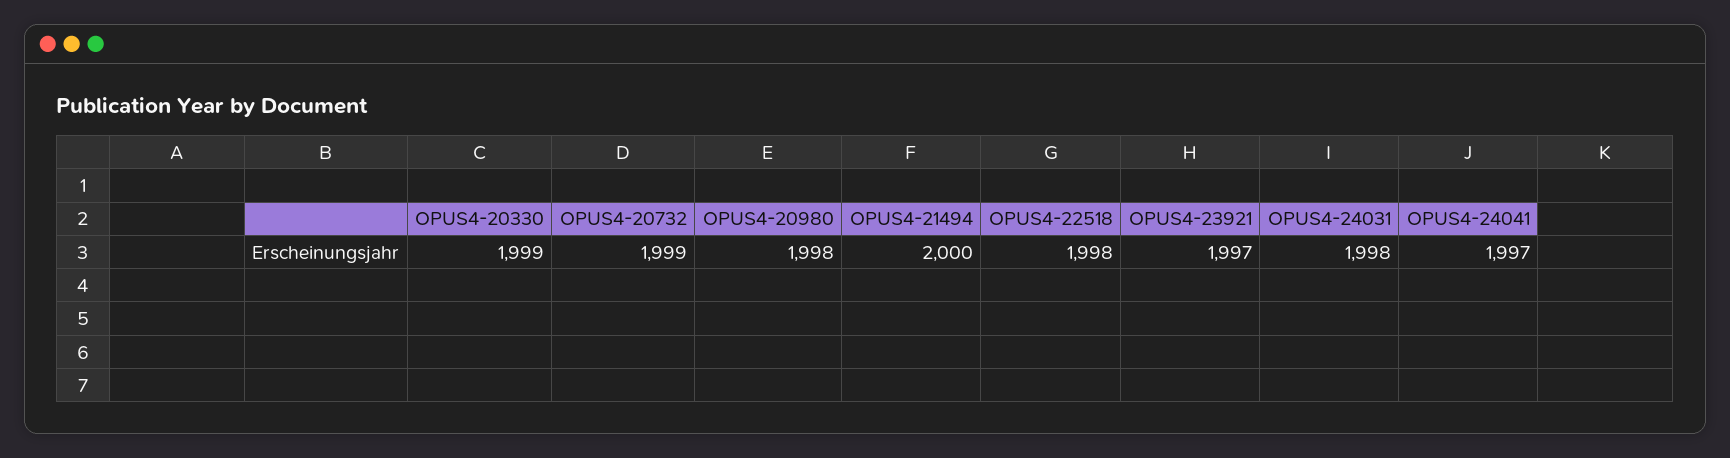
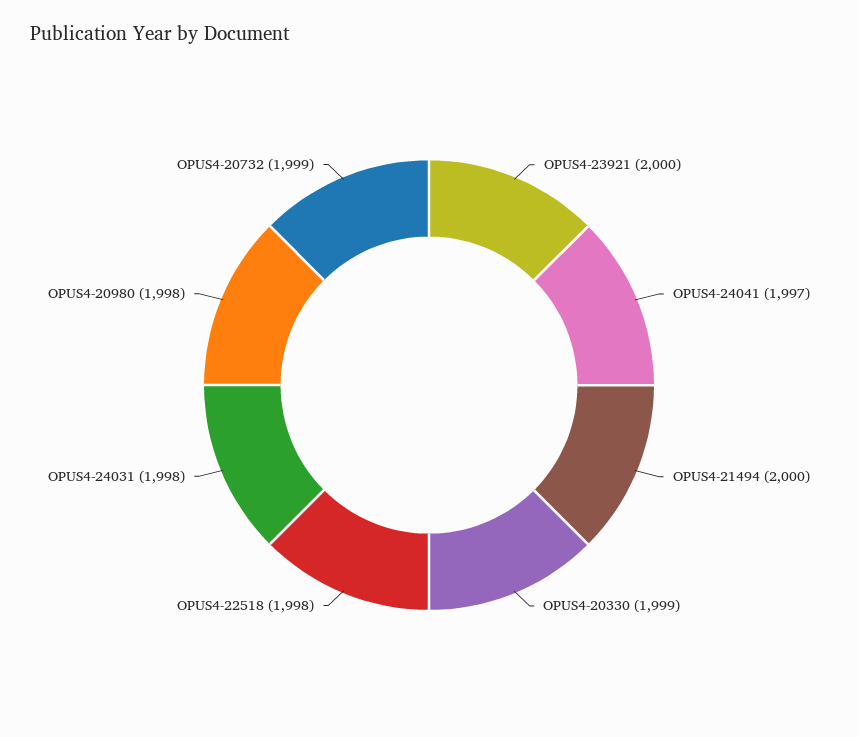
OPUS4-23921: 1997 -> 2000

